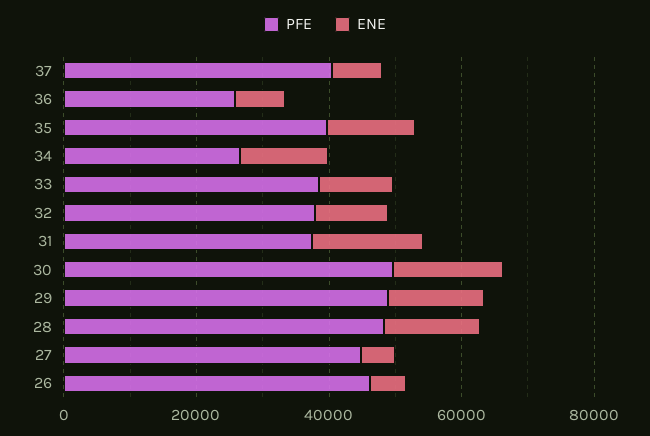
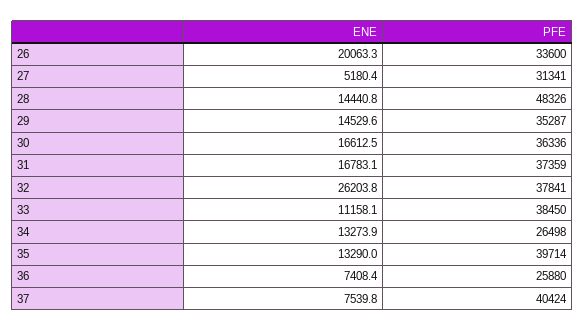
ENE, 32: 10000 -> 26203.8
PFE, 30: 50000 -> 36336
PFE, 29: 50000 -> 35287
PFE, 27: 45000 -> 31341
PFE, 26: 45000 -> 33600
ENE, 26: 5000 -> 20063.3

